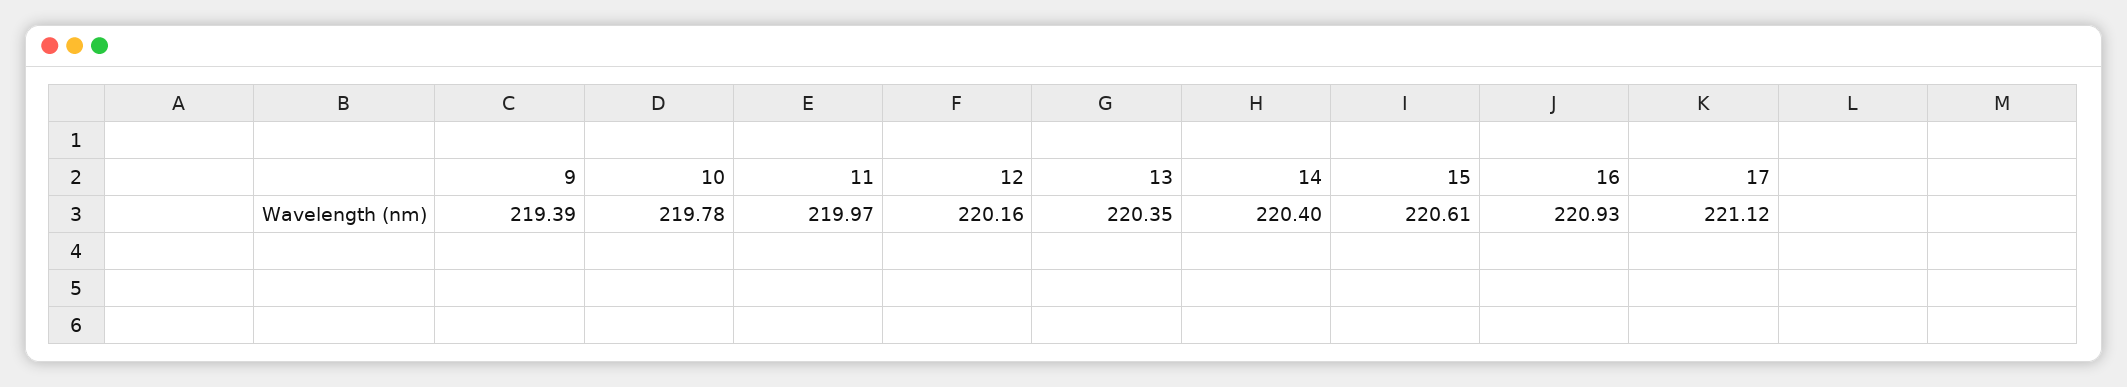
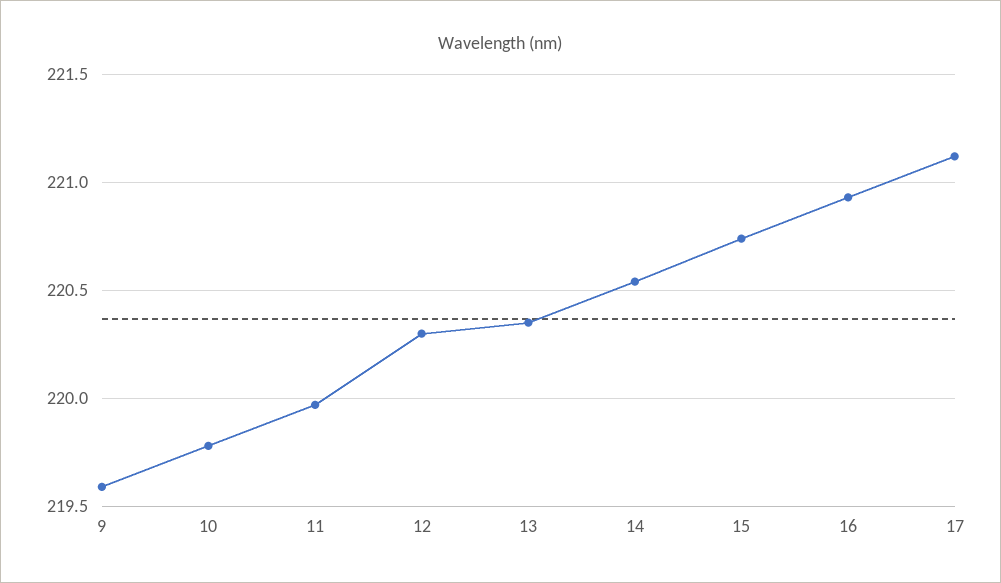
9: 219.39 -> 219.6
12: 220.16 -> 220.3
14: 220.4 -> 220.55
15: 220.61 -> 220.75

